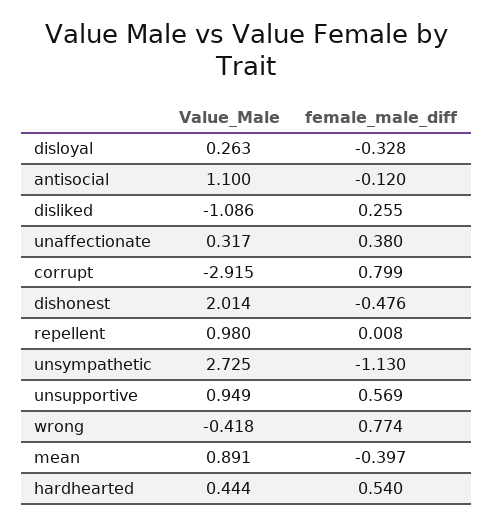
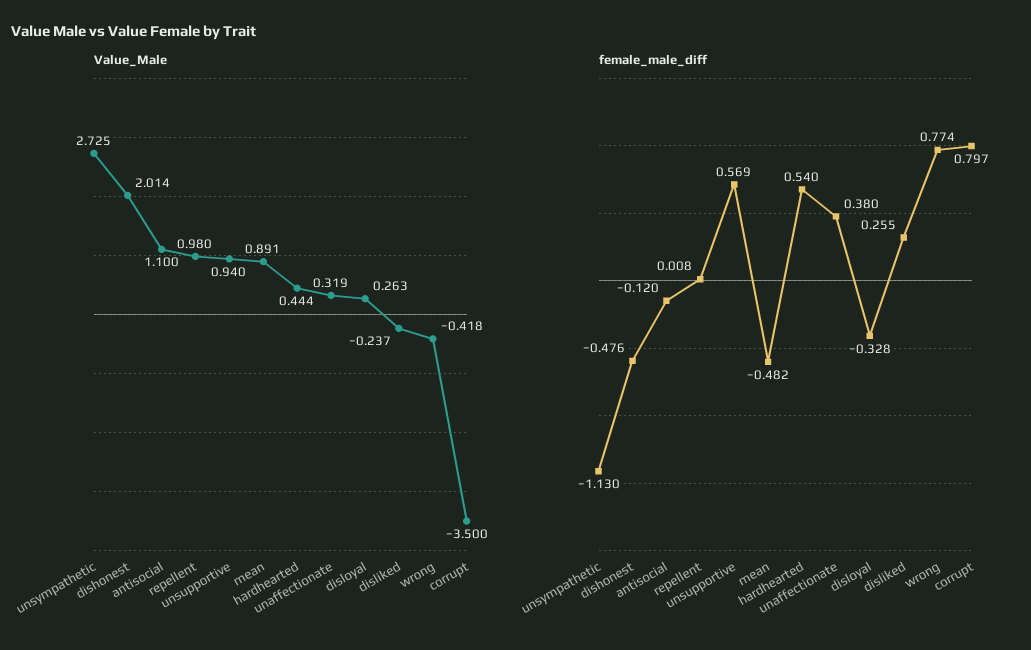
Value_Male, disliked: -1.086 -> -0.237
Value_Male, unaffectionate: 0.317 -> 0.319
Value_Male, corrupt: -2.915 -> -3.5
female_male_diff, corrupt: 0.799 -> 0.797
Value_Male, unsupportive: 0.949 -> 0.94
female_male_diff, mean: -0.397 -> -0.482

